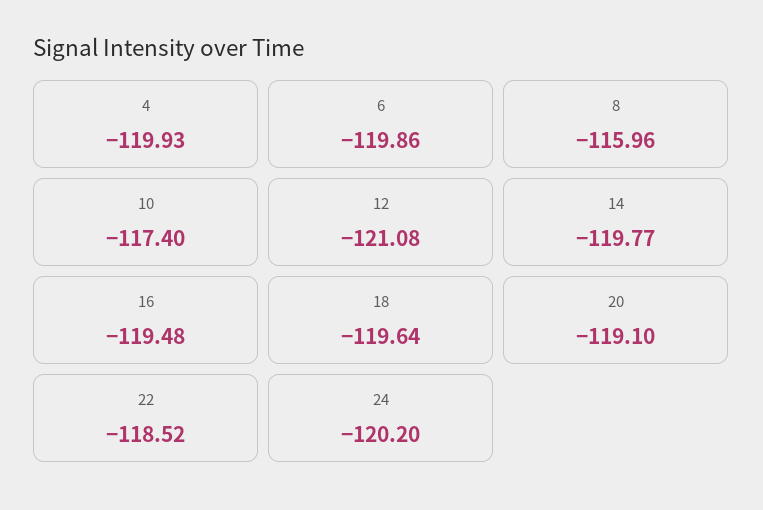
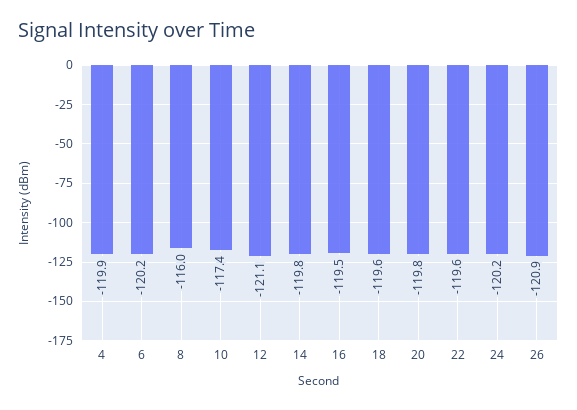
6: -119.86 -> -120.2
20: -119.1 -> -119.8
22: -118.52 -> -119.6
26: none -> -120.9

